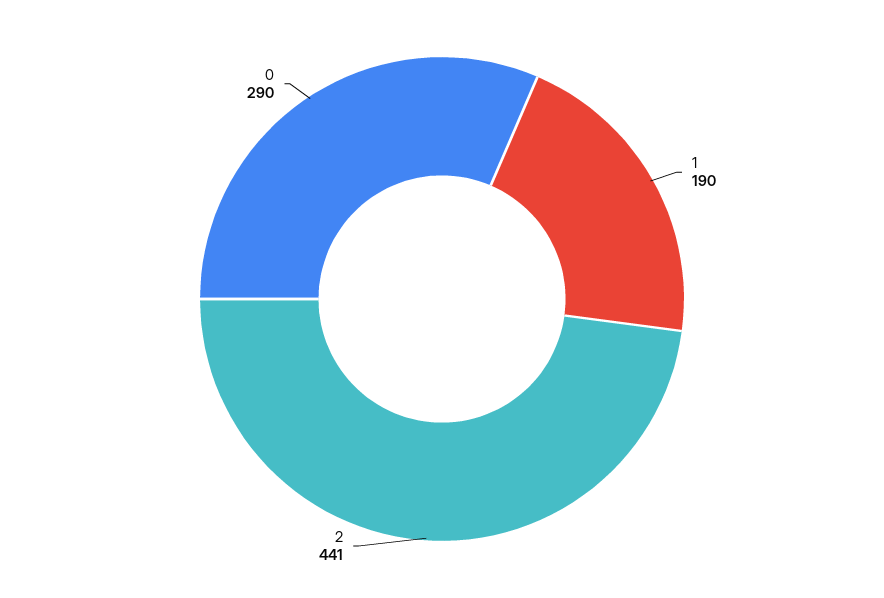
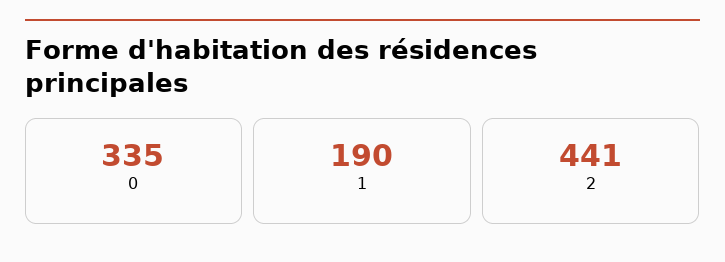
0: 290 -> 335

